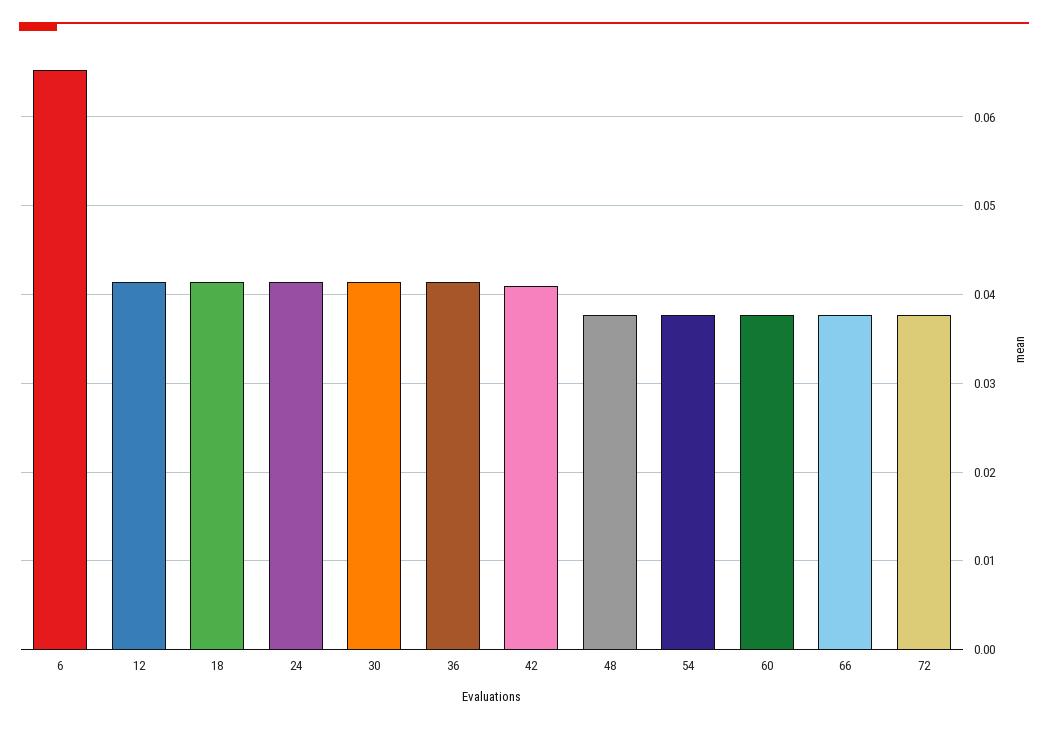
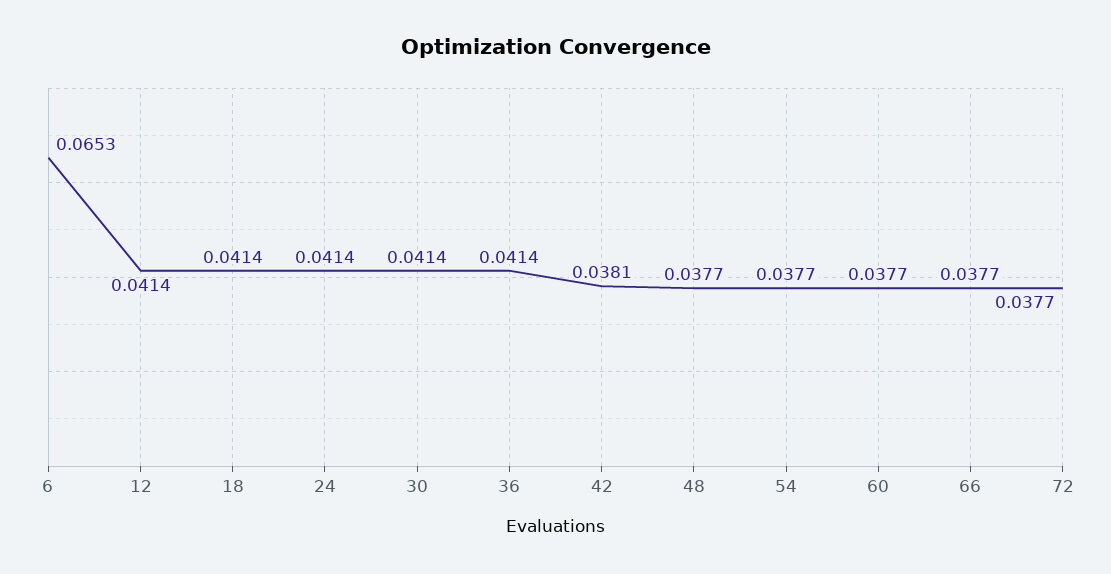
42: 0.041 -> 0.0381

